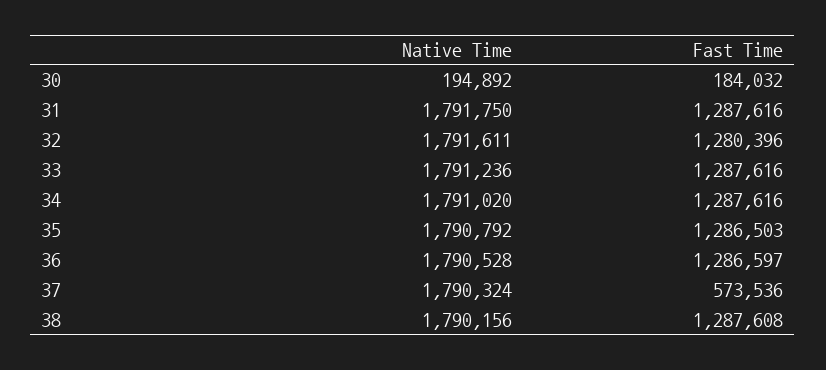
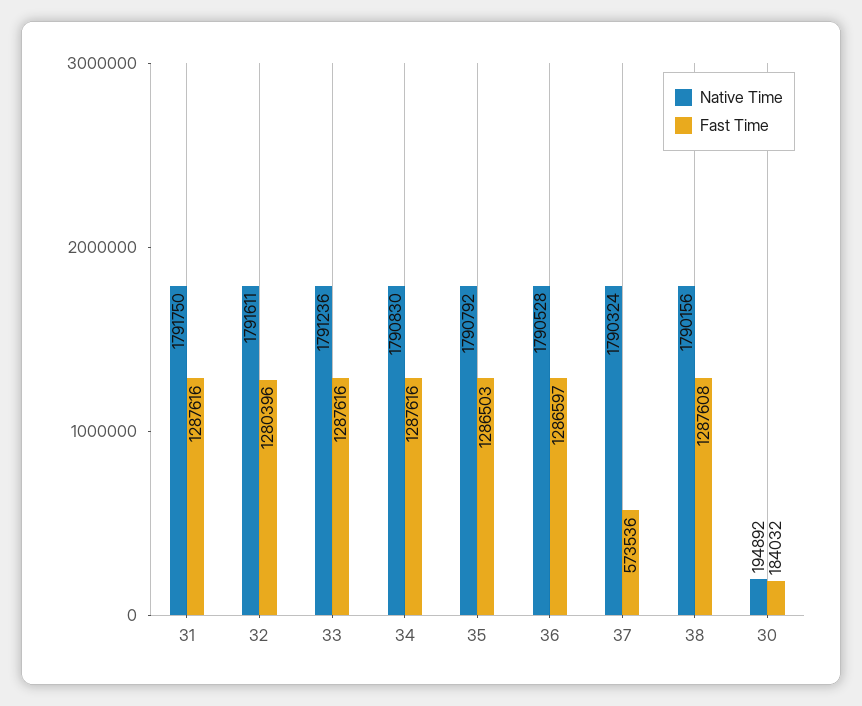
Native Time, 34: 1791020 -> 1790830

